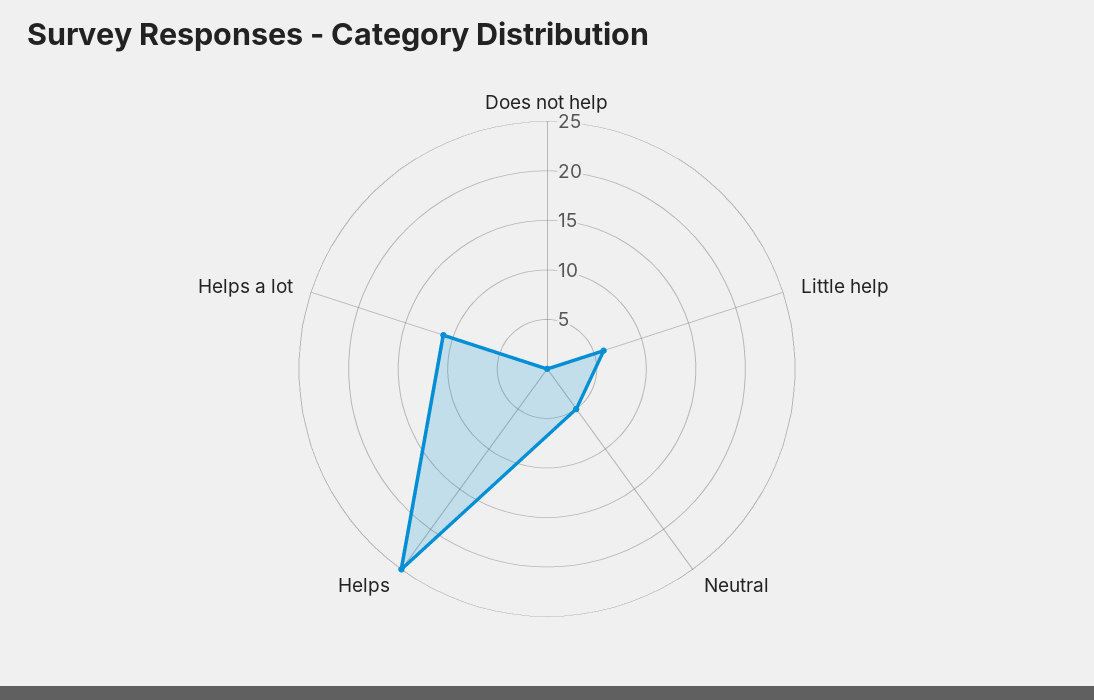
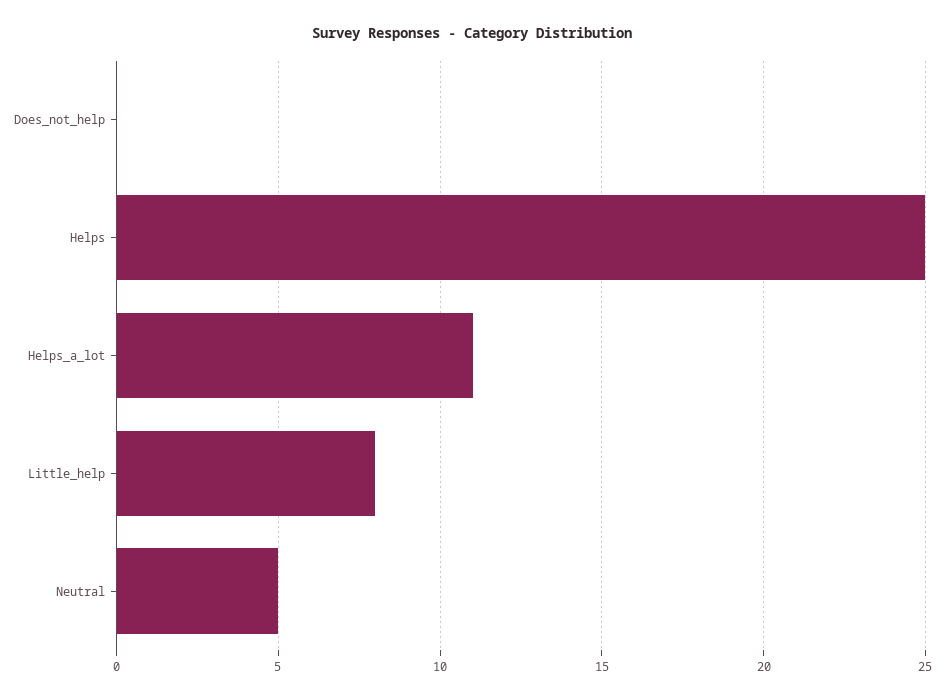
Little help: 6 -> 8

